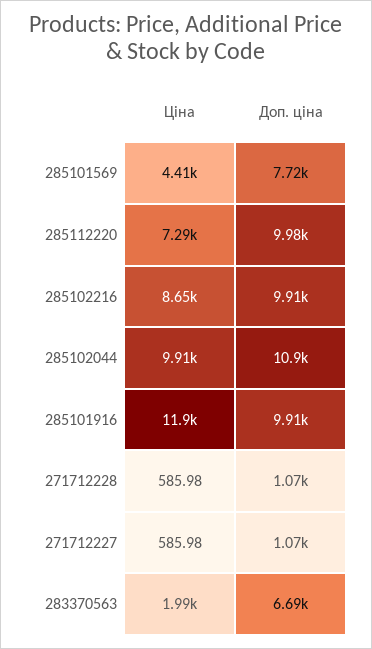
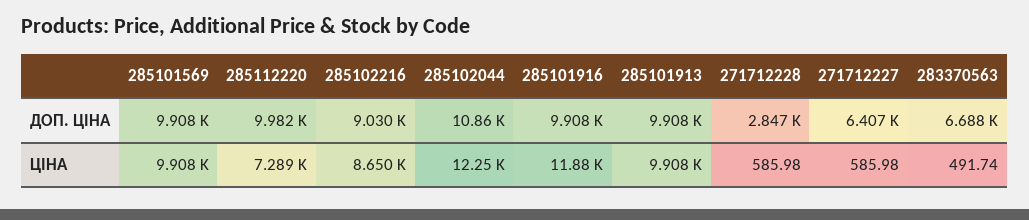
Ціна, 285101569: 4410 -> 9908
Доп. ціна, 285101569: 7720 -> 9908
Доп. ціна, 285102216: 9910 -> 9030
Ціна, 285102044: 9910 -> 12250
Доп. ціна, 271712228: 1070 -> 2847
Доп. ціна, 271712227: 1070 -> 6407
Ціна, 283370563: 1990 -> 491.74
Доп. ціна, 285101913: none -> 9908
Ціна, 285101913: none -> 9908

